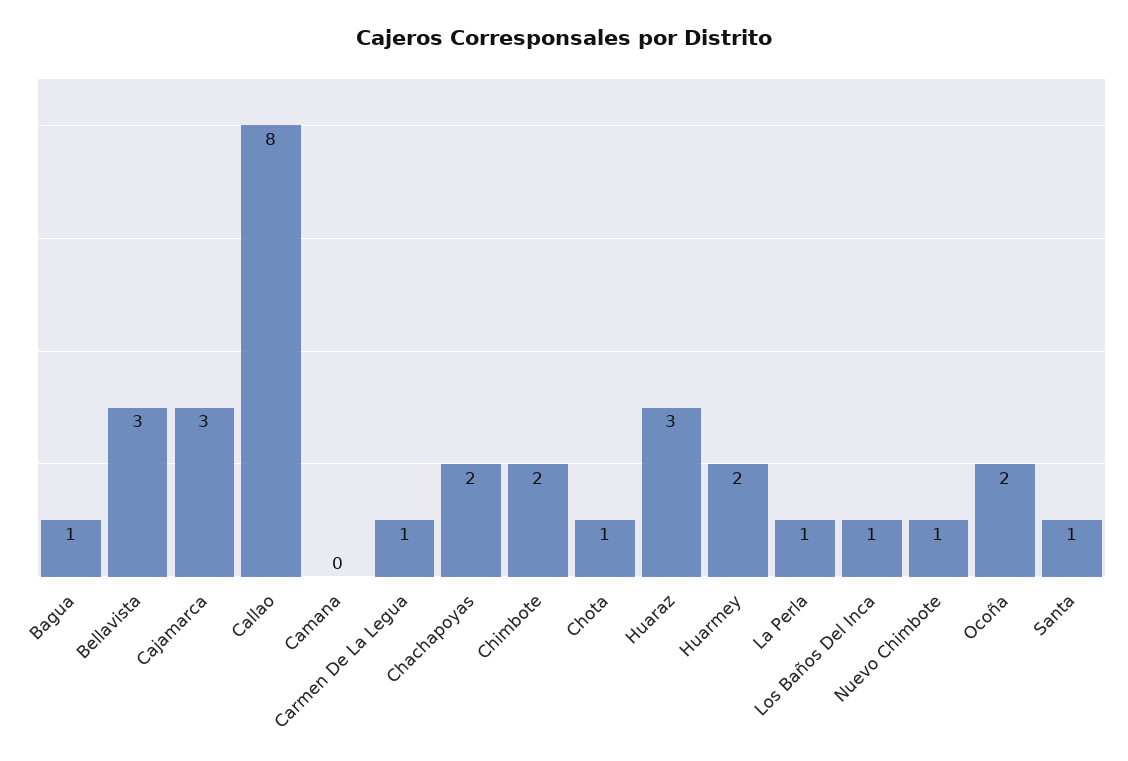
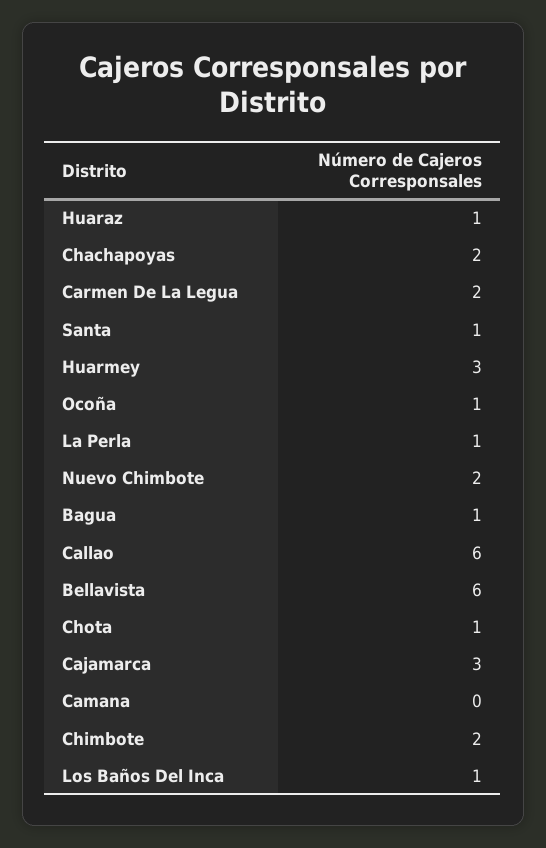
Bellavista: 3 -> 6
Callao: 8 -> 6
Carmen De La Legua: 1 -> 2
Huaraz: 3 -> 1
Huarmey: 2 -> 3
Nuevo Chimbote: 1 -> 2
Ocoña: 2 -> 1

